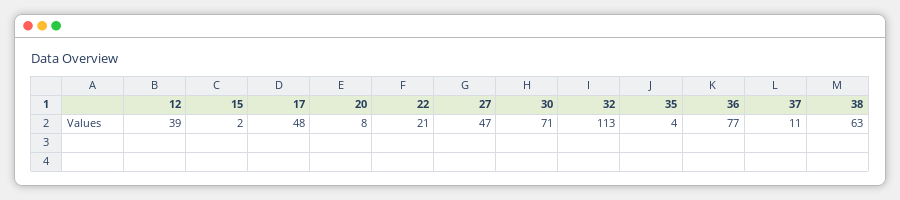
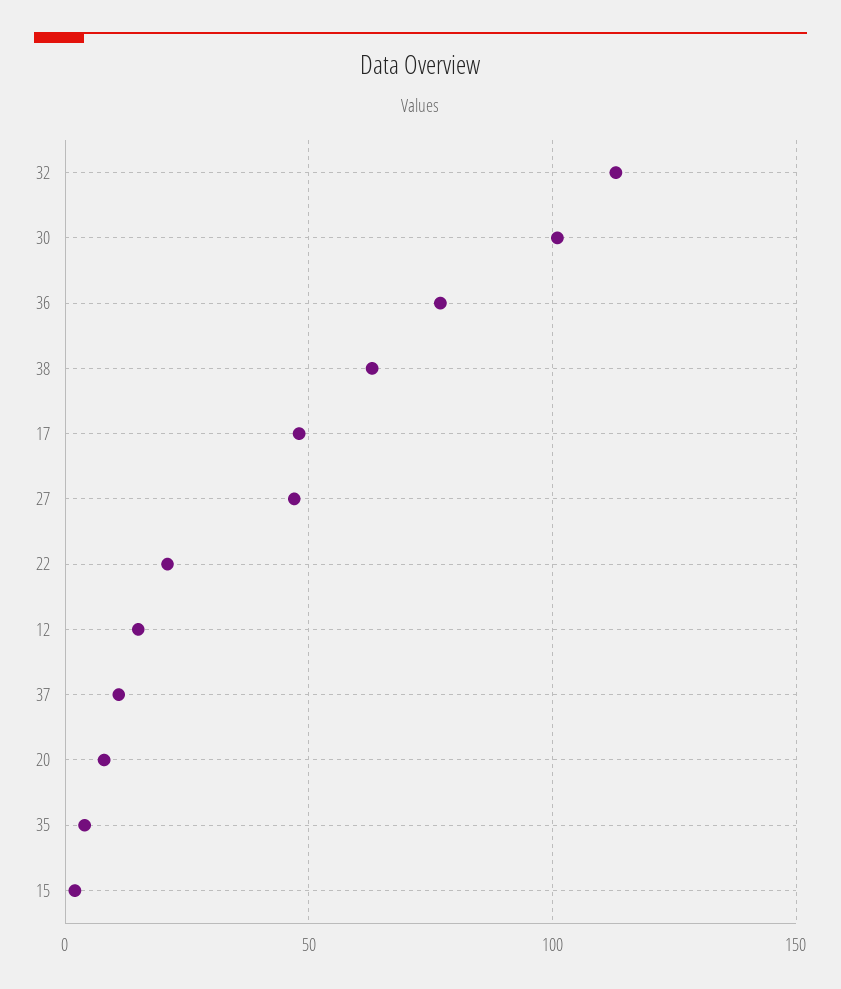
12: 39 -> 15
30: 71 -> 100

